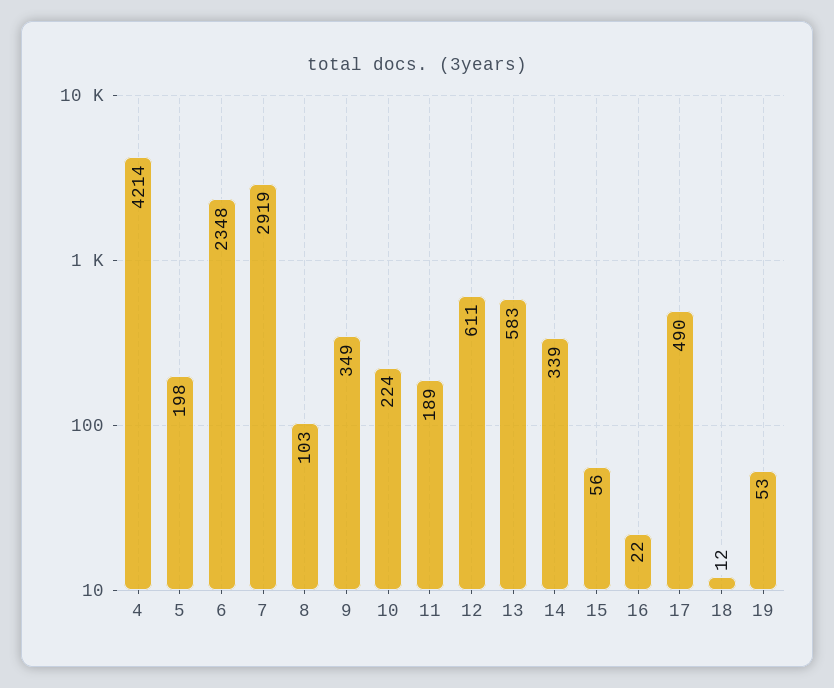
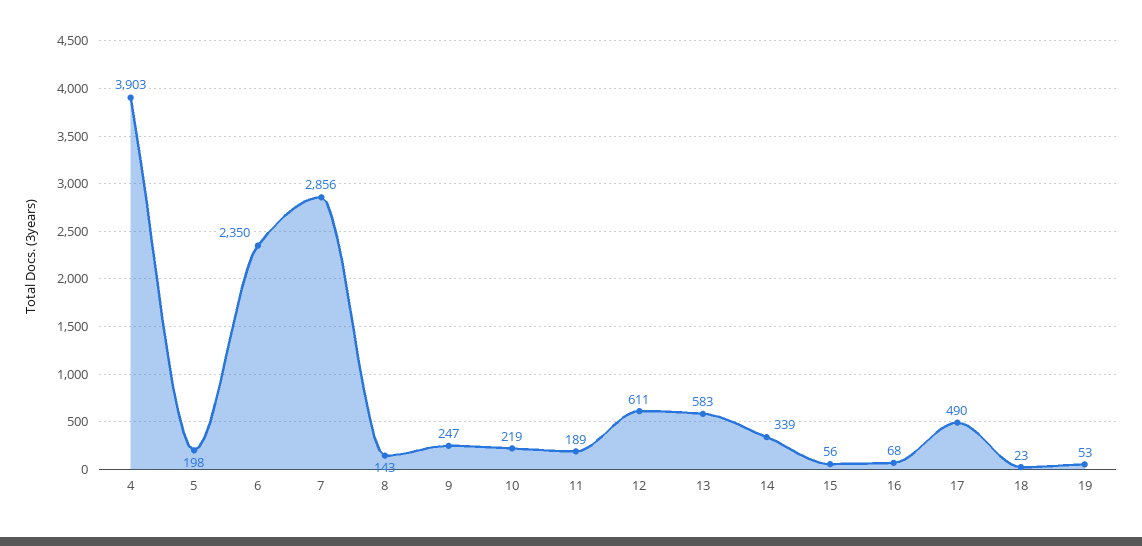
4: 4214 -> 3903
6: 2348 -> 2350
7: 2919 -> 2856
8: 103 -> 143
9: 349 -> 247
10: 224 -> 219
16: 22 -> 68
18: 12 -> 23

